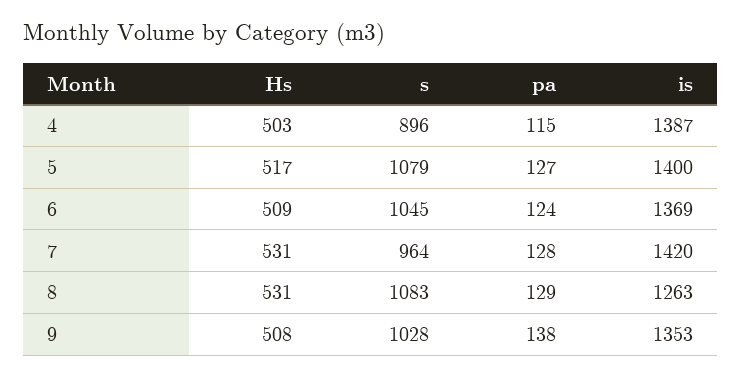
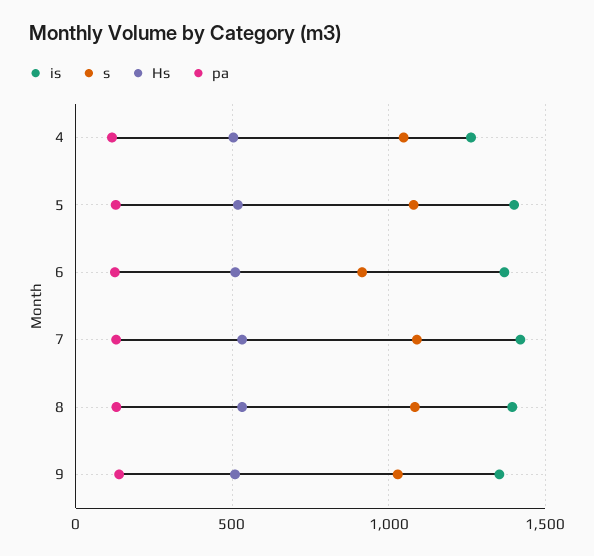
s, 4: 896 -> 1050
is, 4: 1387 -> 1250
s, 6: 1045 -> 900
s, 7: 964 -> 1100
is, 8: 1263 -> 1400

